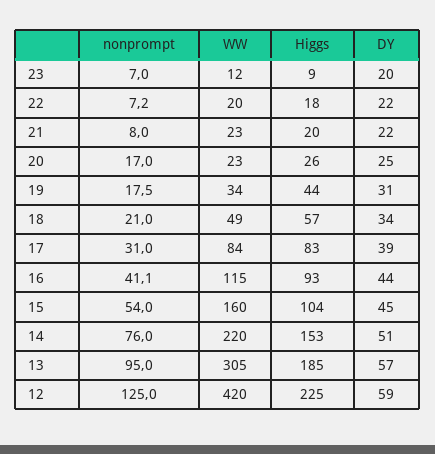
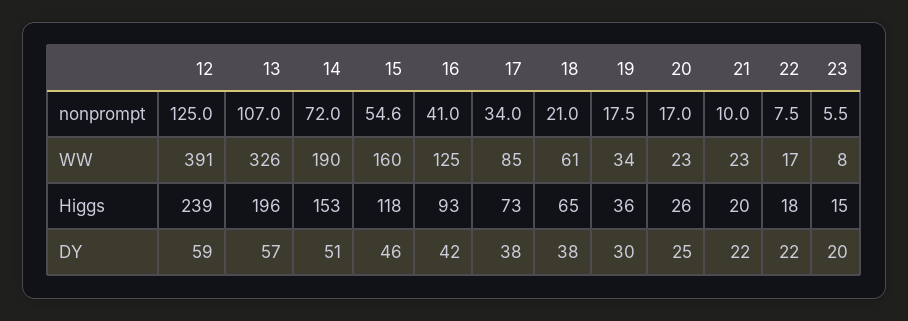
nonprompt, 23: 7 -> 5.5
WW, 23: 12 -> 8
Higgs, 23: 9 -> 15
nonprompt, 22: 7.2 -> 7.5
WW, 22: 20 -> 17
nonprompt, 21: 8 -> 10
Higgs, 19: 44 -> 36
DY, 19: 31 -> 30
WW, 18: 49 -> 61
Higgs, 18: 57 -> 65
DY, 18: 34 -> 38
nonprompt, 17: 31 -> 34
WW, 17: 84 -> 85
Higgs, 17: 83 -> 73
DY, 17: 39 -> 38
nonprompt, 16: 41.1 -> 41
WW, 16: 115 -> 125
DY, 16: 44 -> 42
nonprompt, 15: 54 -> 54.6
Higgs, 15: 104 -> 118
DY, 15: 45 -> 46
nonprompt, 14: 76 -> 72
WW, 14: 220 -> 190
nonprompt, 13: 95 -> 107
WW, 13: 305 -> 326
Higgs, 13: 185 -> 196
WW, 12: 420 -> 391
Higgs, 12: 225 -> 239

